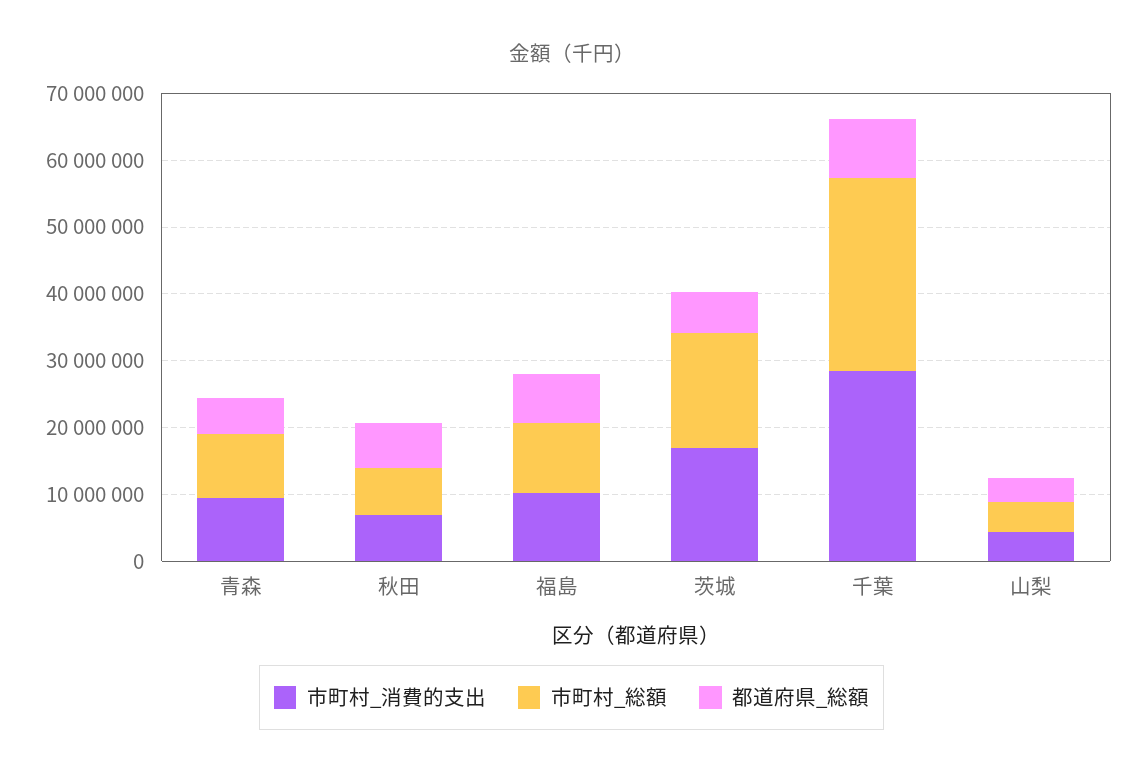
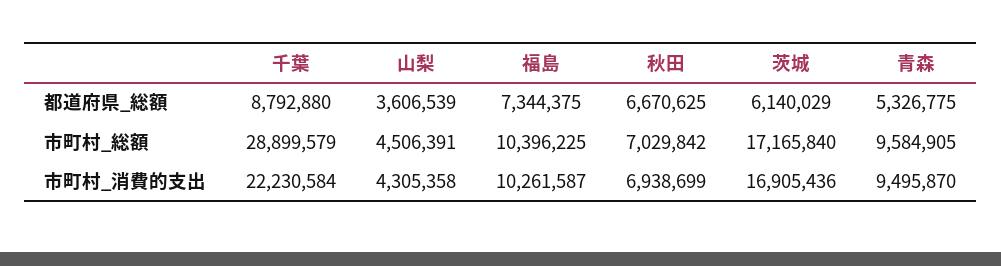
市町村_消費的支出, 千葉: 28000000 -> 22230584

